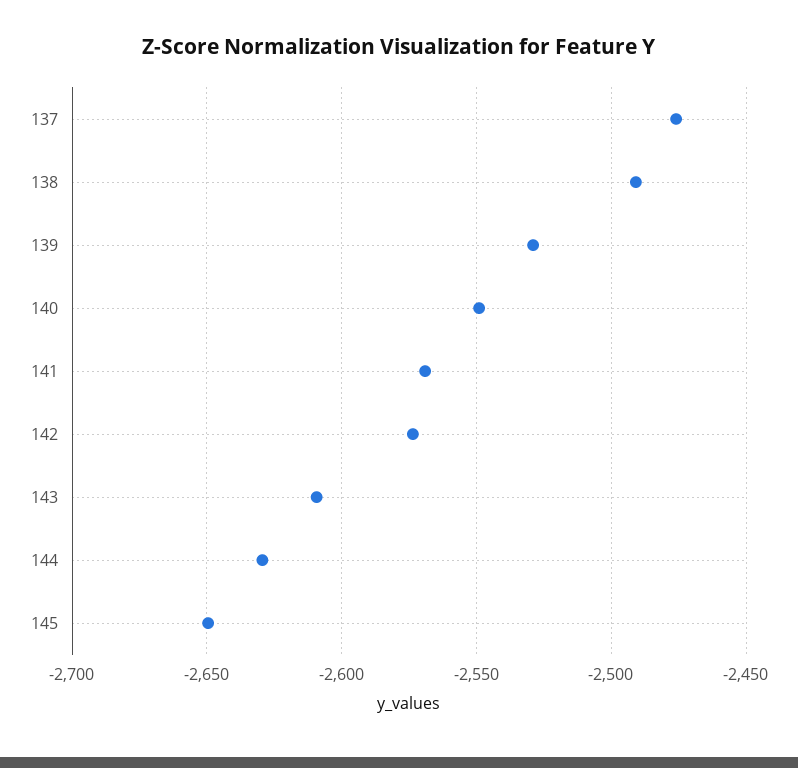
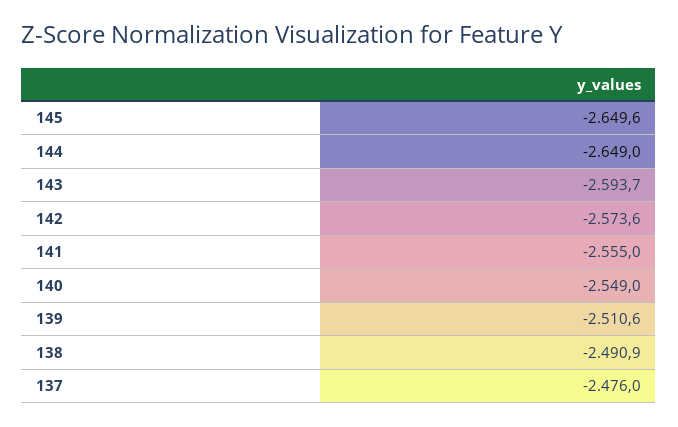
139: -2530 -> -2510.6
141: -2570 -> -2555
143: -2610 -> -2593.7
144: -2630 -> -2649

